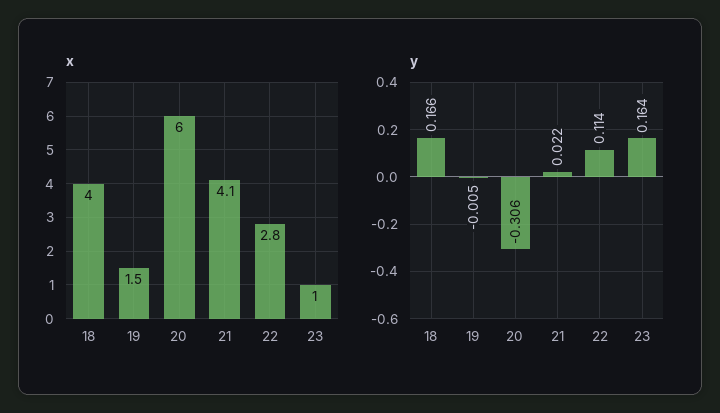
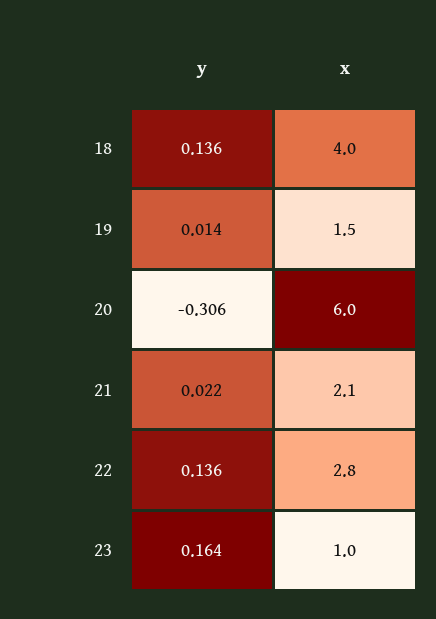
x, 21: 4.1 -> 2.1
y, 18: 0.166 -> 0.136
y, 19: -0.005 -> 0.014
y, 22: 0.114 -> 0.136

